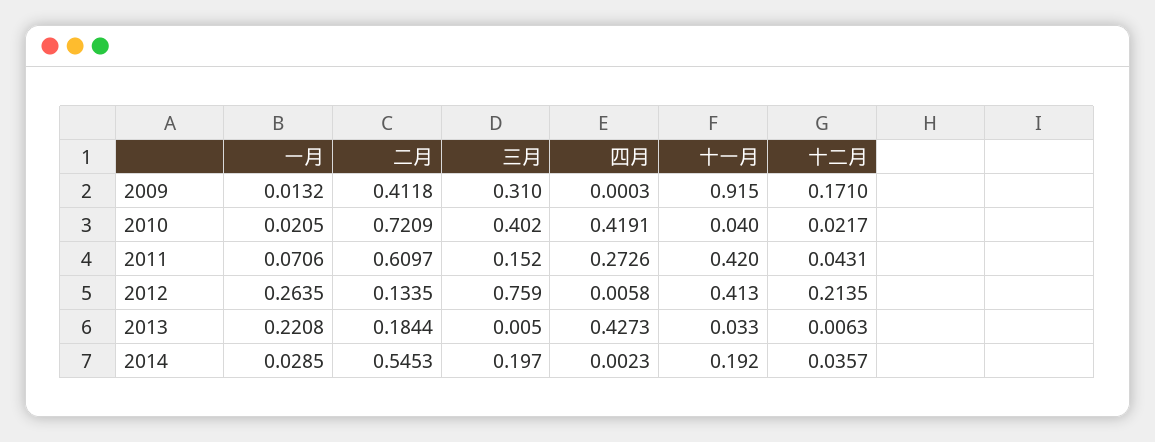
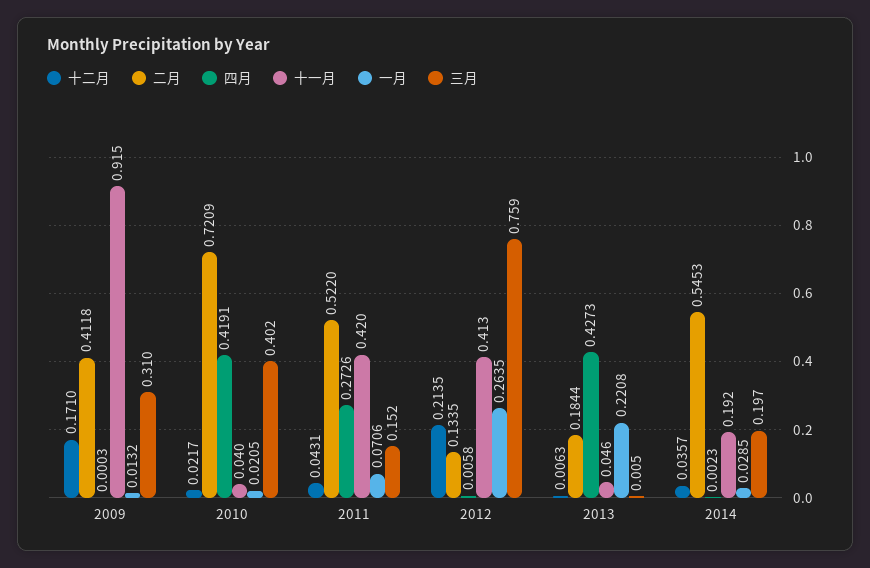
二月, 2011: 0.6097 -> 0.522
十一月, 2013: 0.033 -> 0.046

